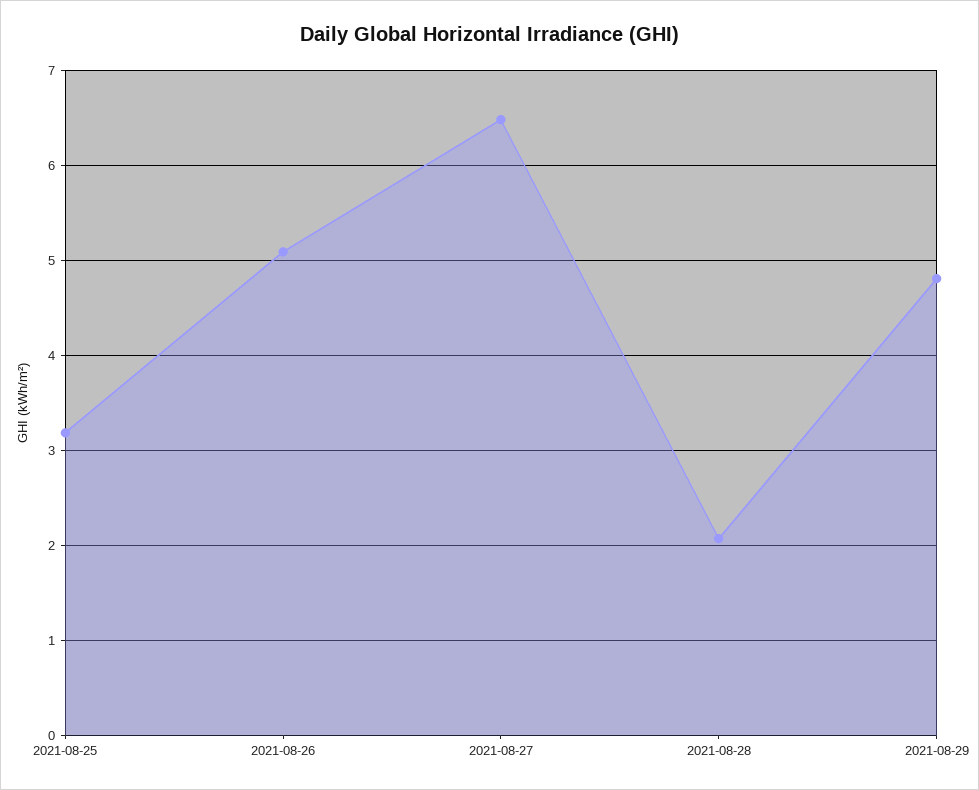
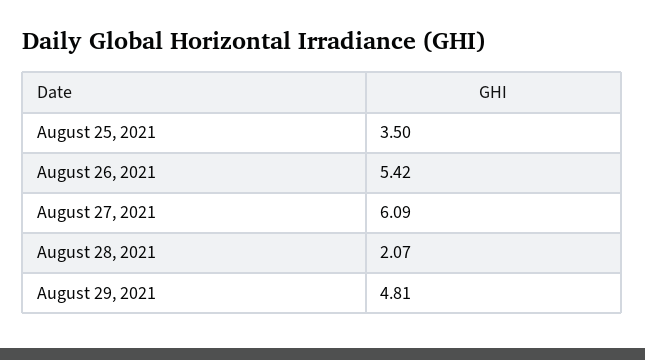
2021-08-25: 3.2 -> 3.5
2021-08-26: 5.1 -> 5.42
2021-08-27: 6.5 -> 6.09

